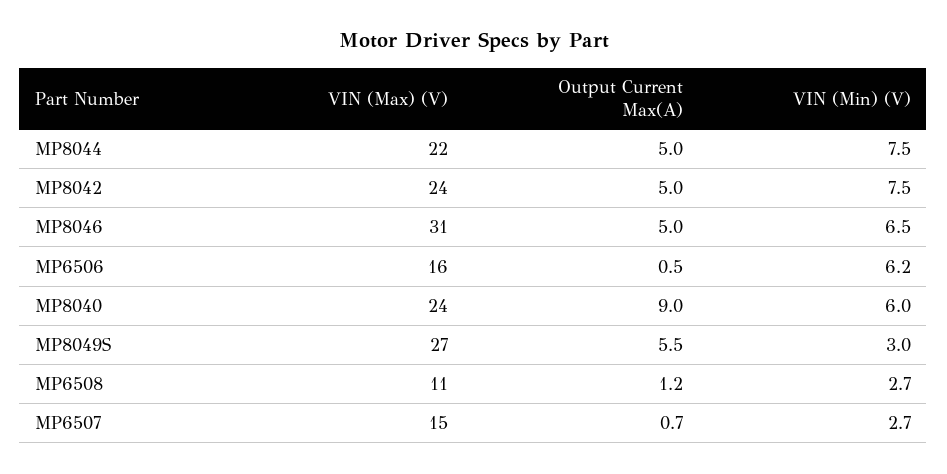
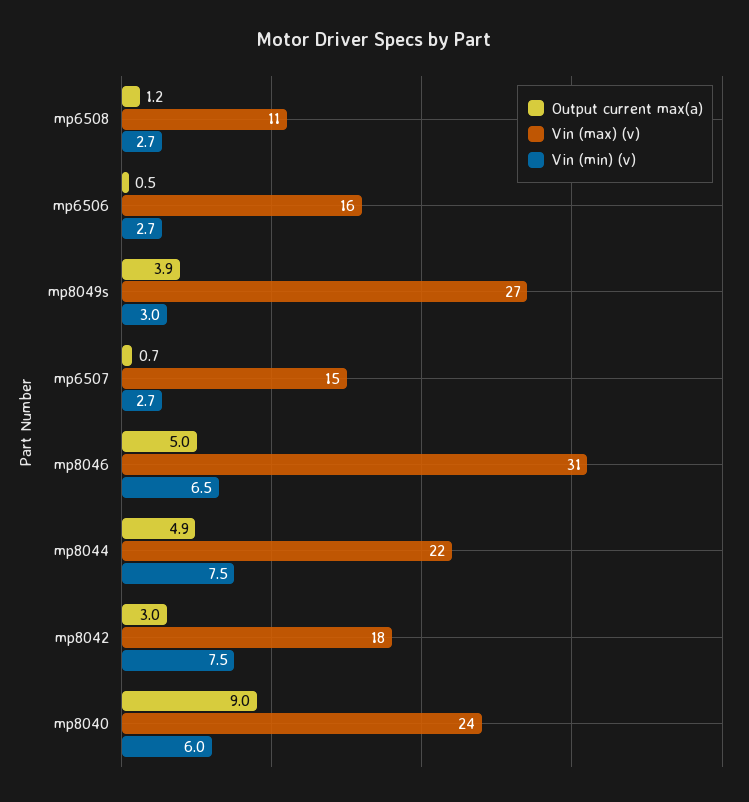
Output Current Max(A), MP8044: 5 -> 4.9
VIN (Max) (V), MP8042: 24 -> 18
Output Current Max(A), MP8042: 5 -> 3
VIN (Min) (V), MP6506: 6.2 -> 2.7
Output Current Max(A), MP8049S: 5.5 -> 3.9

